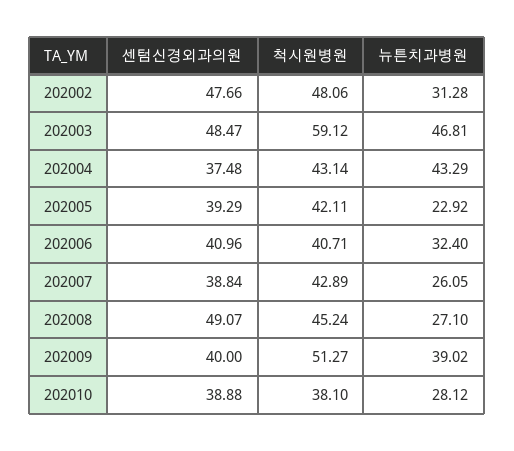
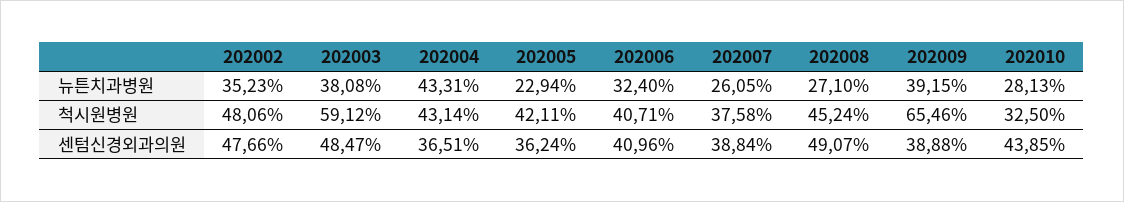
뉴튼치과병원, 202002: 31.28 -> 35.23
뉴튼치과병원, 202003: 46.81 -> 38.08
센텀신경외과의원, 202004: 37.48 -> 36.51
뉴튼치과병원, 202004: 43.29 -> 43.31
센텀신경외과의원, 202005: 39.29 -> 36.24
뉴튼치과병원, 202005: 22.92 -> 22.94
척시원병원, 202007: 42.89 -> 37.58
센텀신경외과의원, 202009: 40 -> 38.88
척시원병원, 202009: 51.27 -> 65.46
뉴튼치과병원, 202009: 39.02 -> 39.15
센텀신경외과의원, 202010: 38.88 -> 43.85
척시원병원, 202010: 38.1 -> 32.5
뉴튼치과병원, 202010: 28.12 -> 28.13

